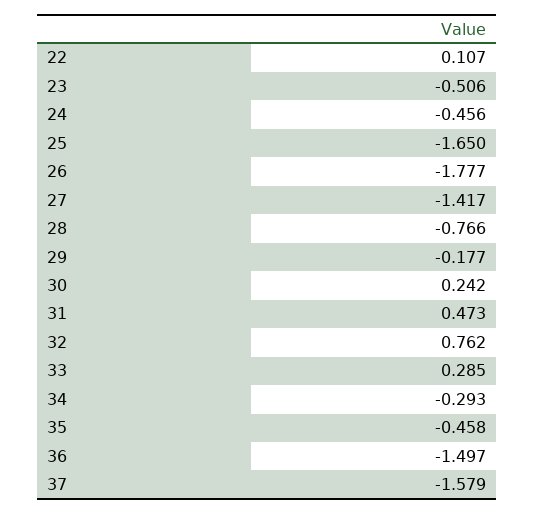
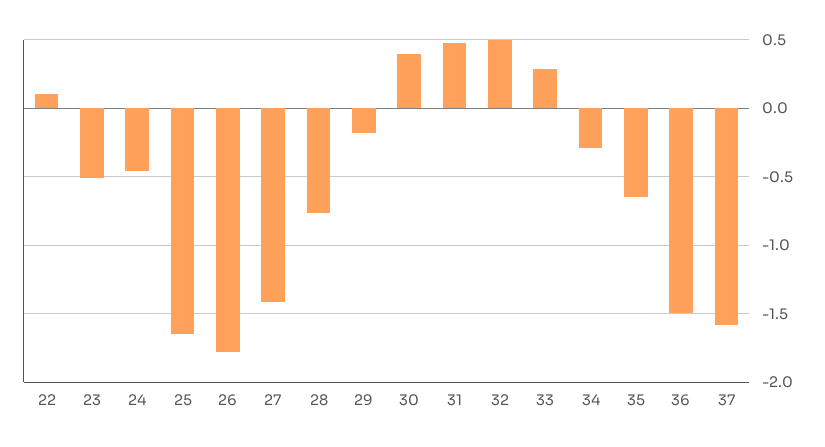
30: 0.242 -> 0.4
32: 0.762 -> 0.5
35: -0.458 -> -0.65

